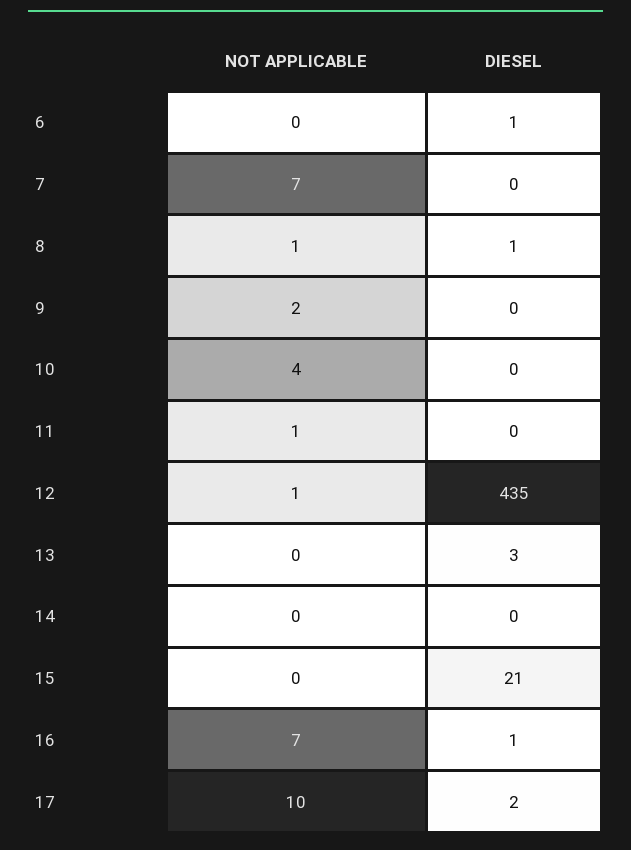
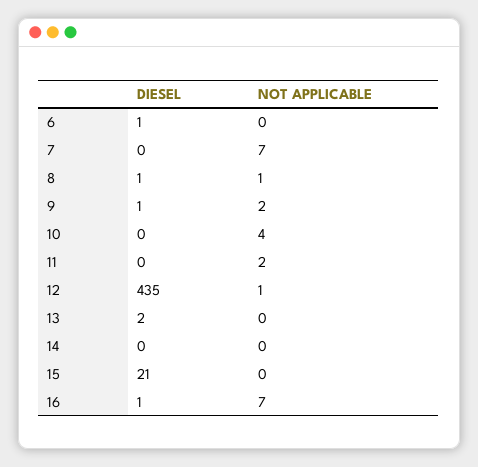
DIESEL, 9: 0 -> 1
NOT APPLICABLE, 11: 1 -> 2
DIESEL, 13: 3 -> 2
NOT APPLICABLE, 17: 10 -> none
DIESEL, 17: 2 -> none

